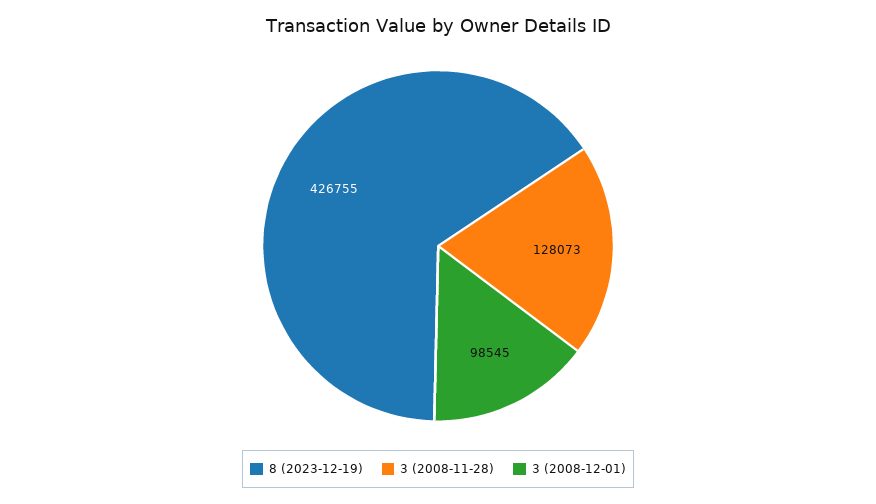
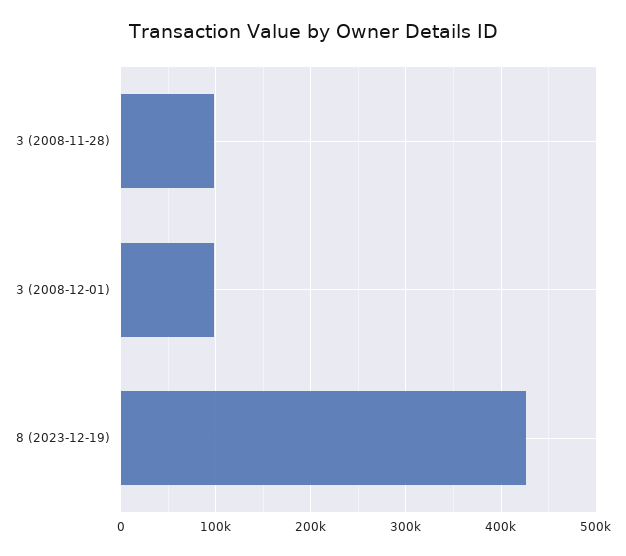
3 (2008-11-28): 128073 -> 100000

